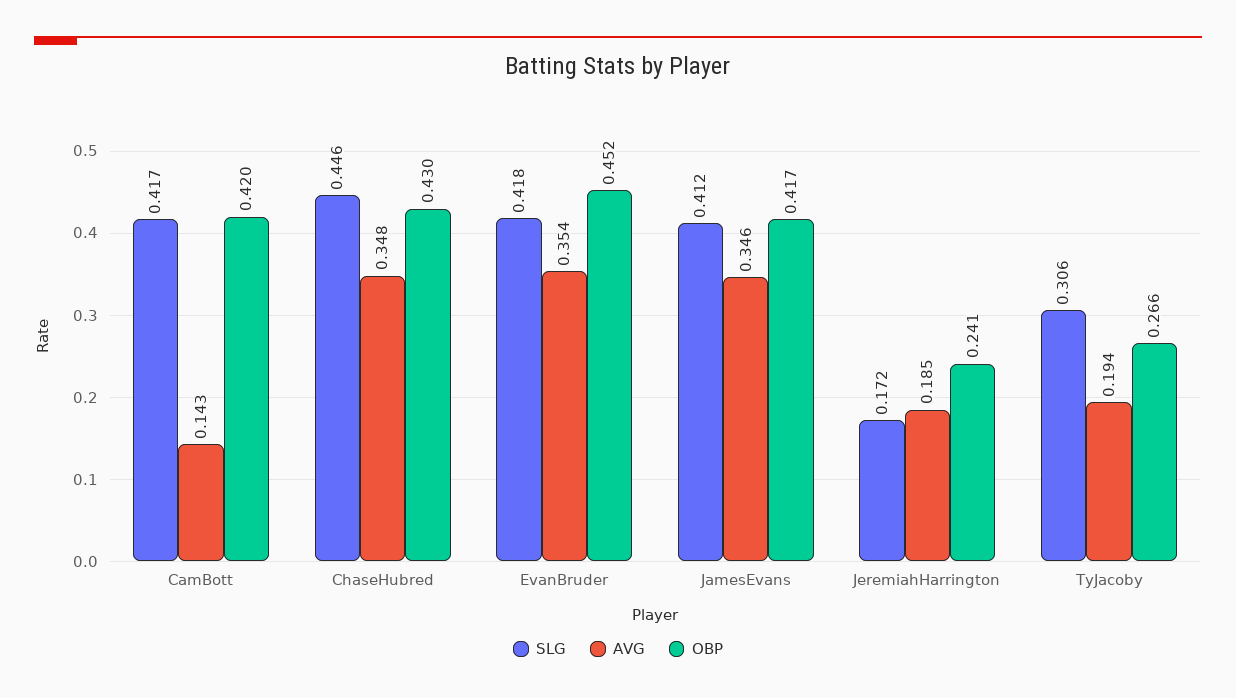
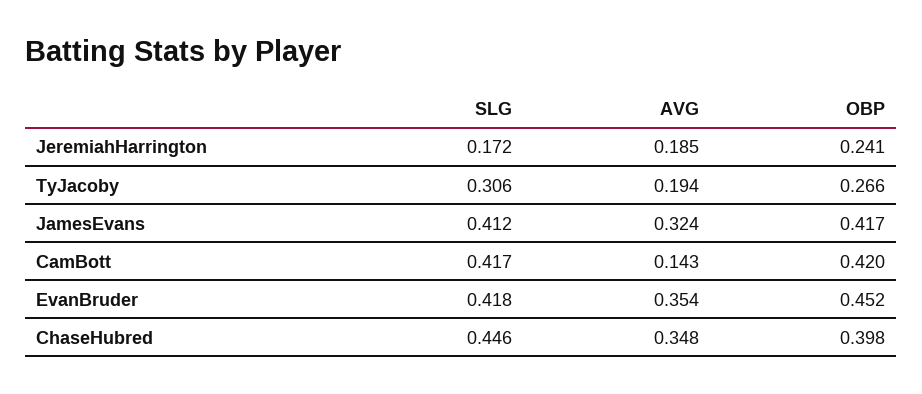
OBP, ChaseHubred: 0.43 -> 0.398
AVG, JamesEvans: 0.346 -> 0.324

